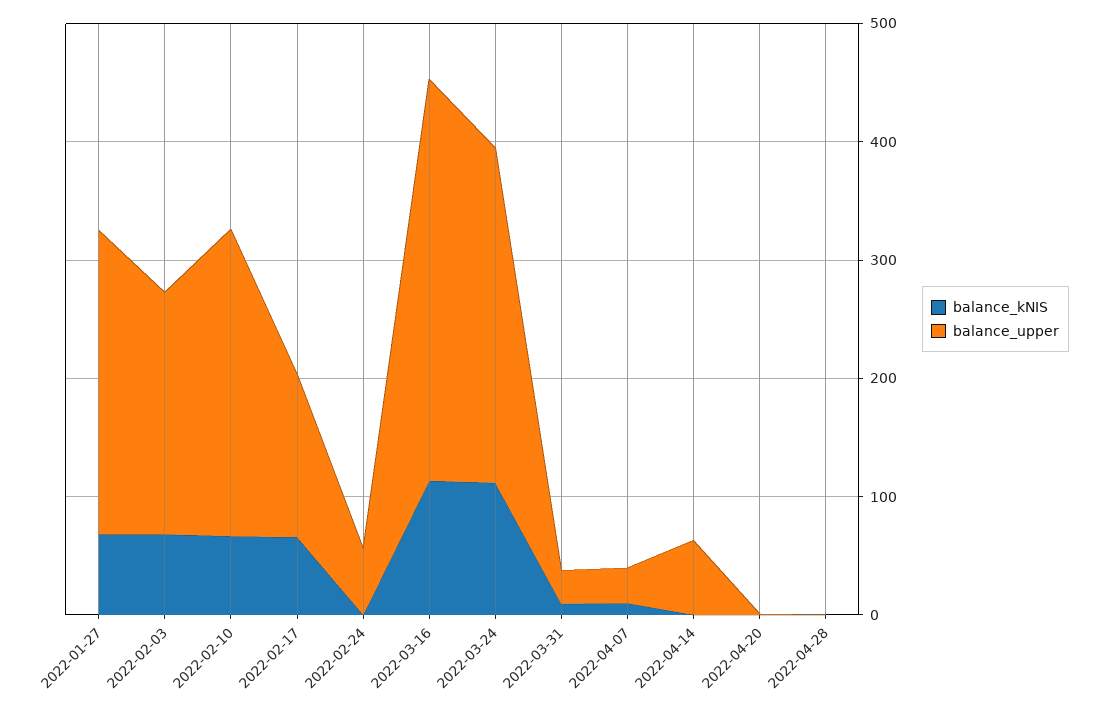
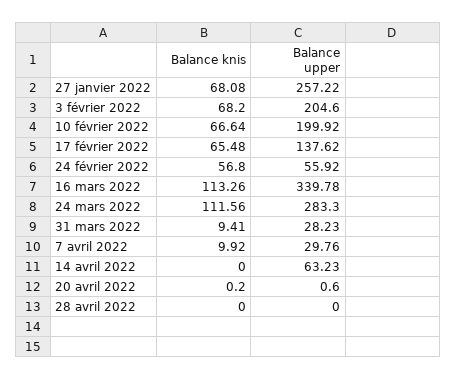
balance_upper, 2022-02-10: 260 -> 199.92
balance_kNIS, 2022-02-24: 0 -> 56.8

